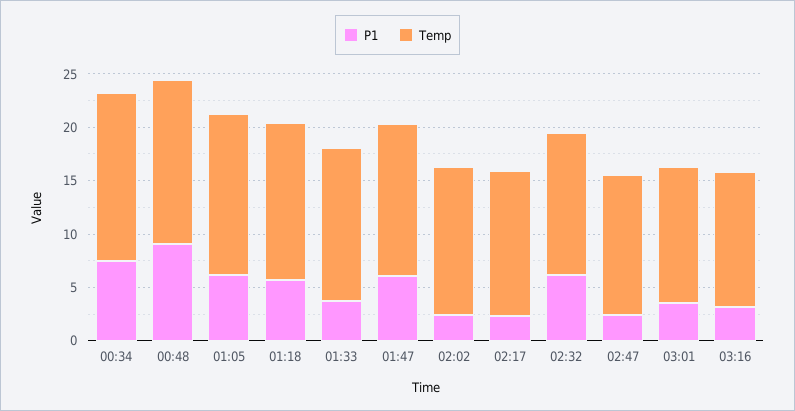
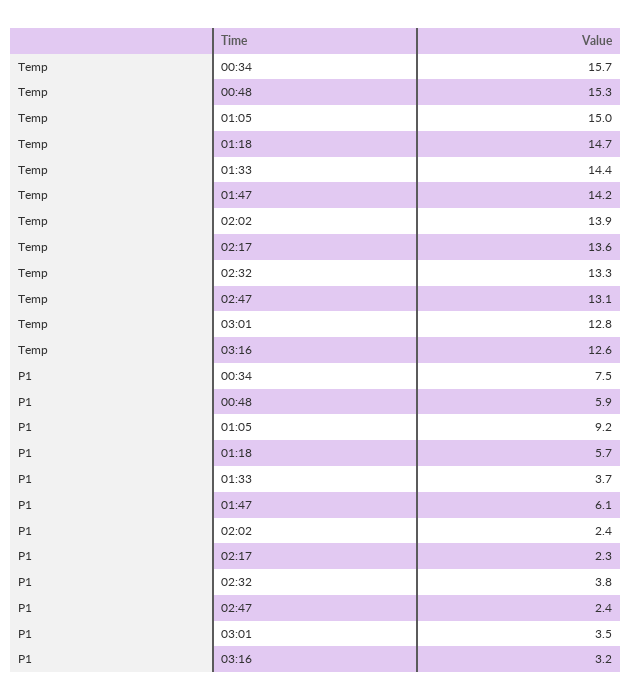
P1, 00:48: 9 -> 5.9
P1, 01:05: 6 -> 9.2
P1, 02:32: 6 -> 3.8

